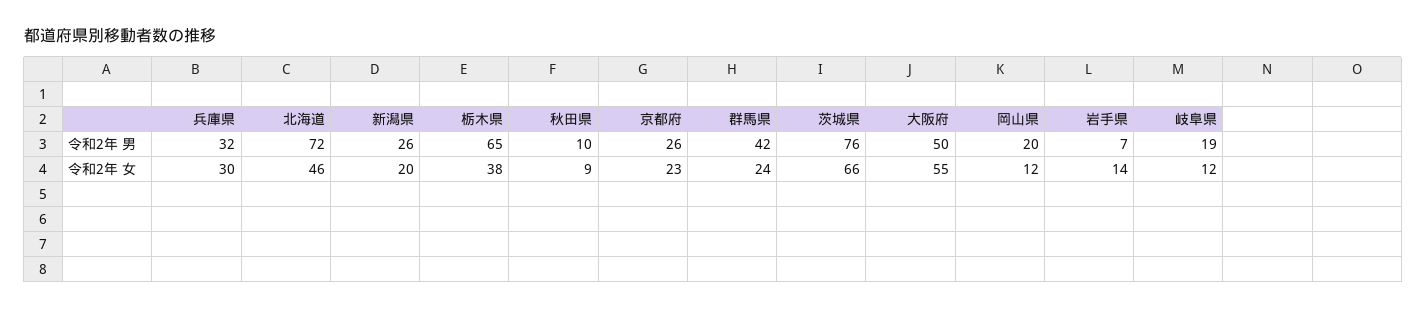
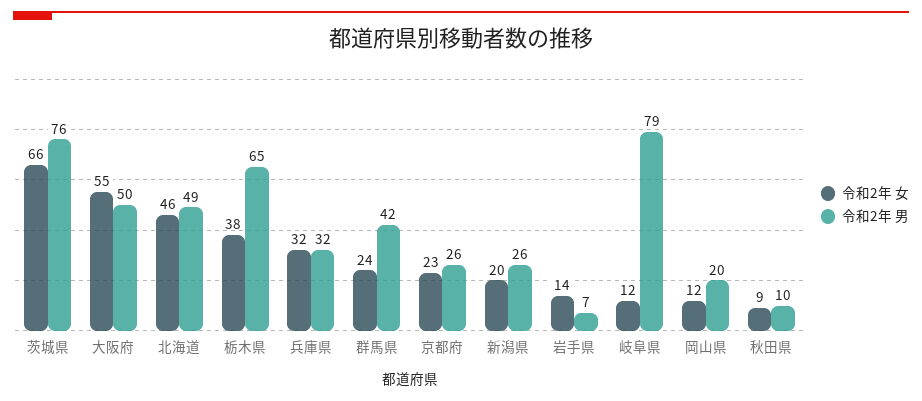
令和2年 男, 北海道: 72 -> 49
令和2年 男, 岐阜県: 19 -> 79
令和2年 女, 兵庫県: 30 -> 32

